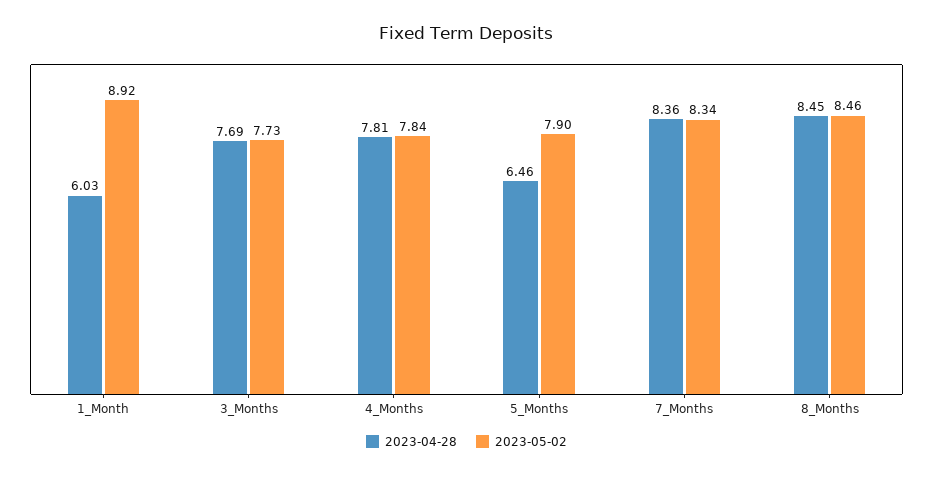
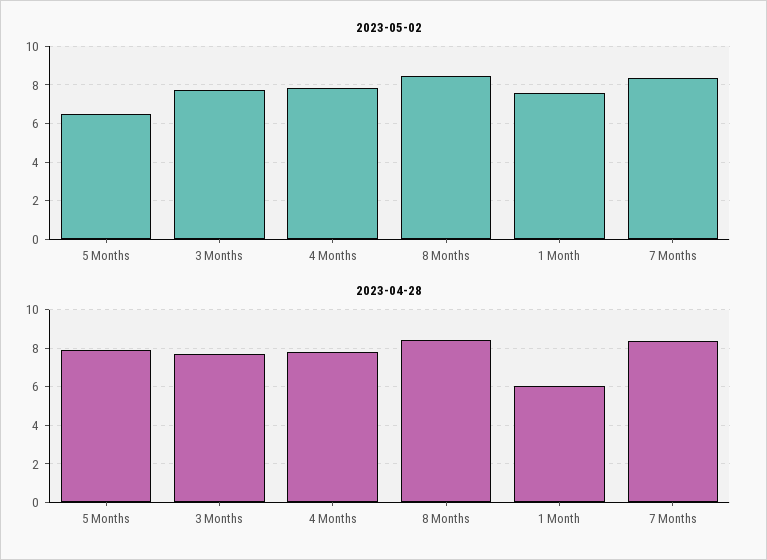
2023-05-02, 1_Month: 8.92 -> 7.5
2023-04-28, 5_Months: 6.46 -> 8
2023-05-02, 5_Months: 7.9 -> 6.5

